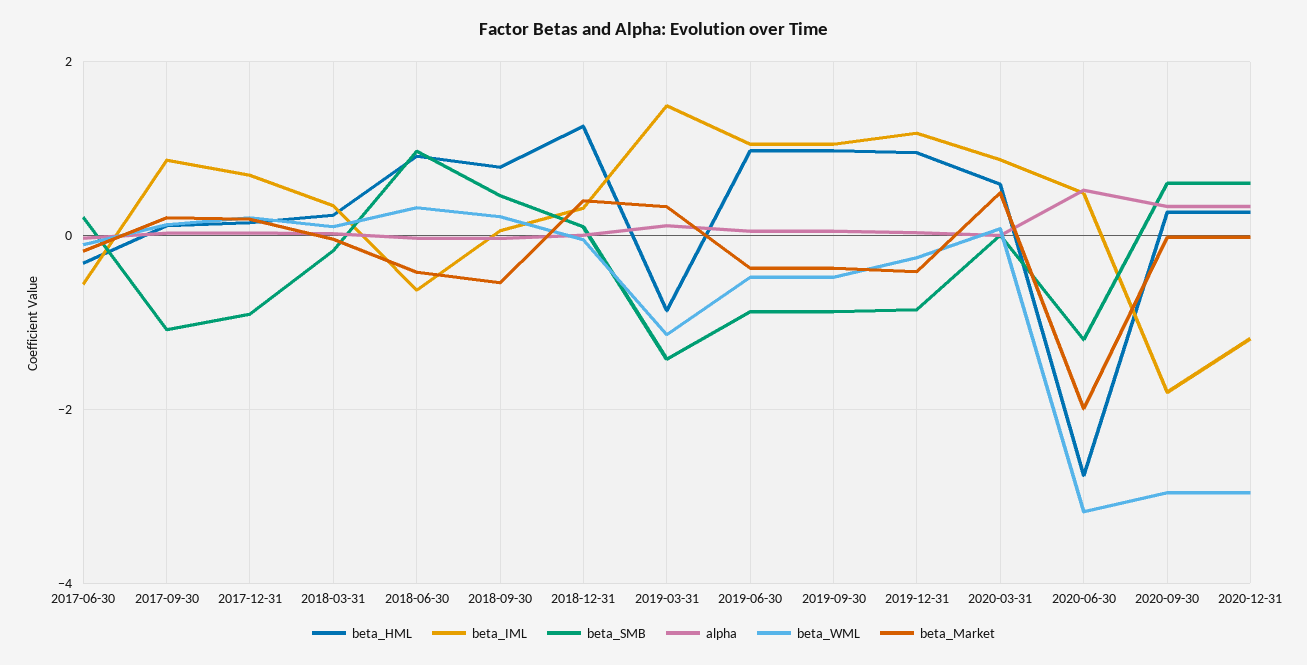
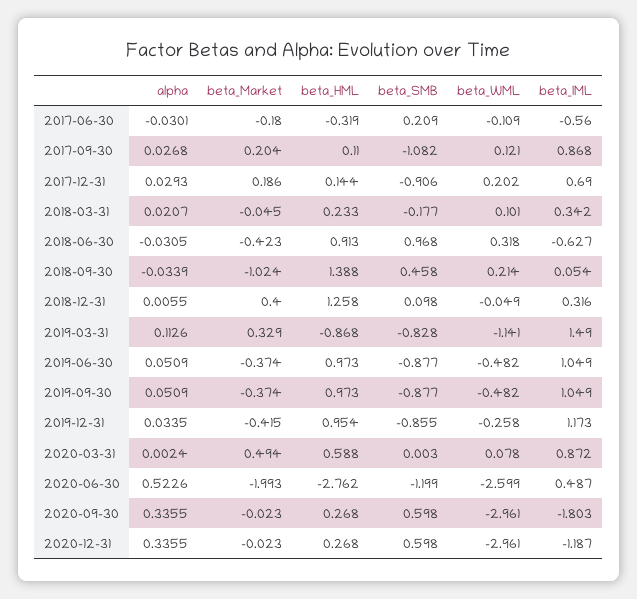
beta_HML, 2018-09-30: 0.8 -> 1.388
beta_Market, 2018-09-30: -0.6 -> -1.024
beta_SMB, 2019-03-31: -1.4 -> -0.828
beta_WML, 2020-06-30: -3.2 -> -2.599

